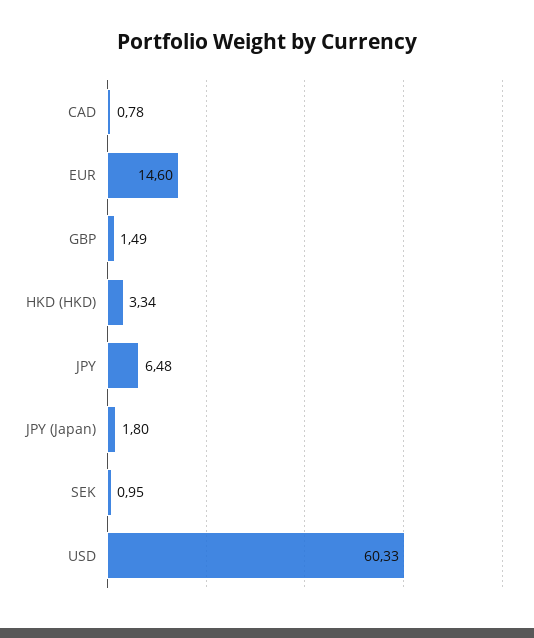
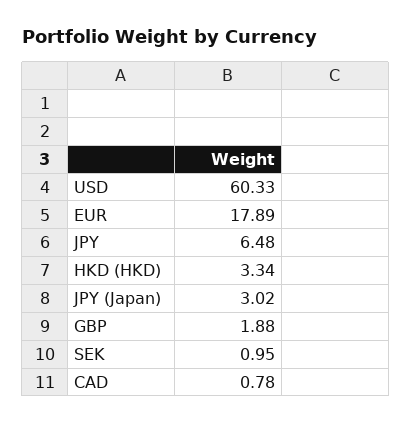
EUR: 14.6 -> 17.89
GBP: 1.49 -> 1.88
JPY (Japan): 1.8 -> 3.02

